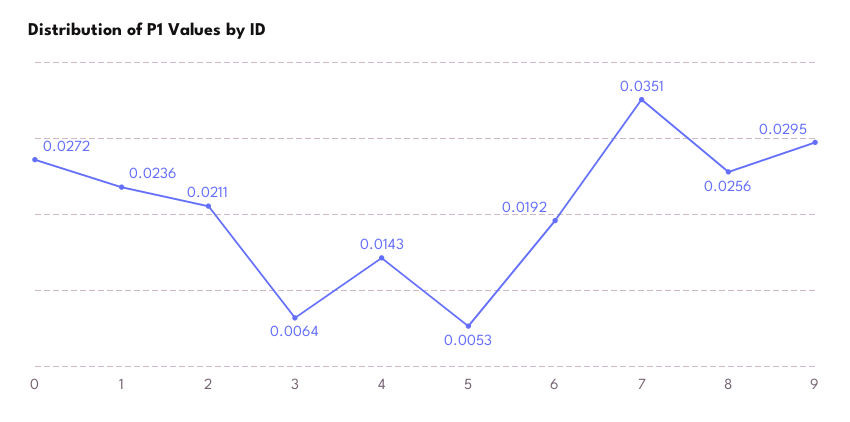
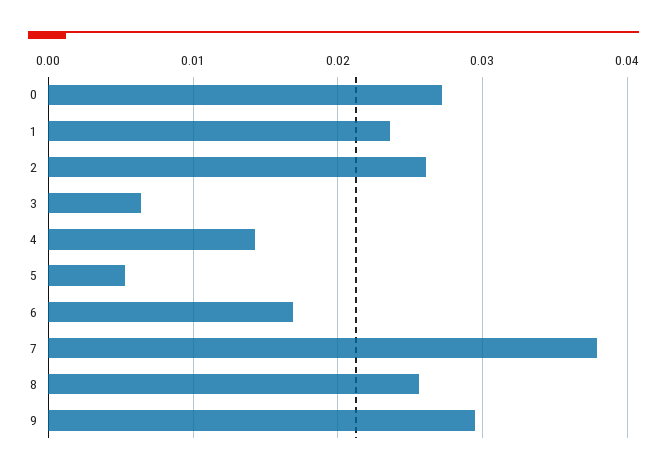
2: 0.0211 -> 0.026
6: 0.0192 -> 0.017
7: 0.0351 -> 0.038

